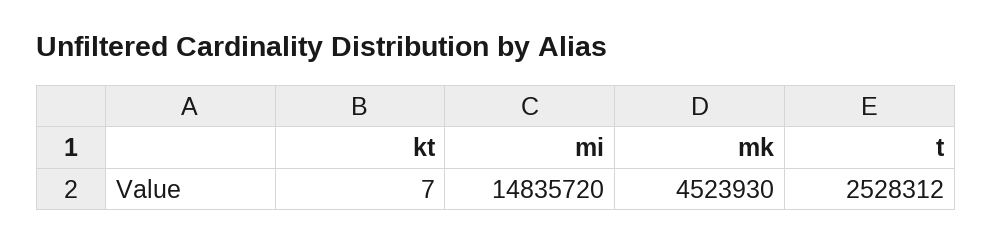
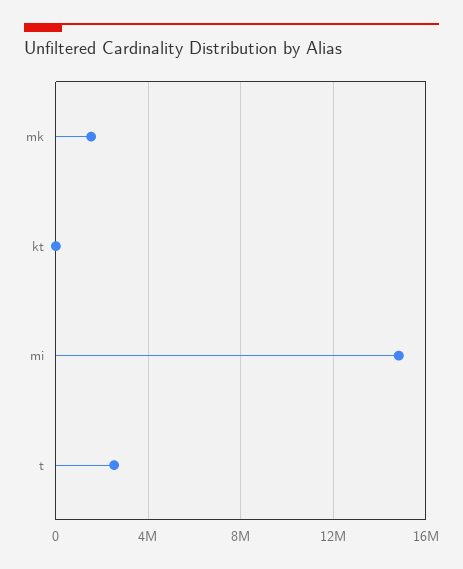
mk: 4523930 -> 1500000

